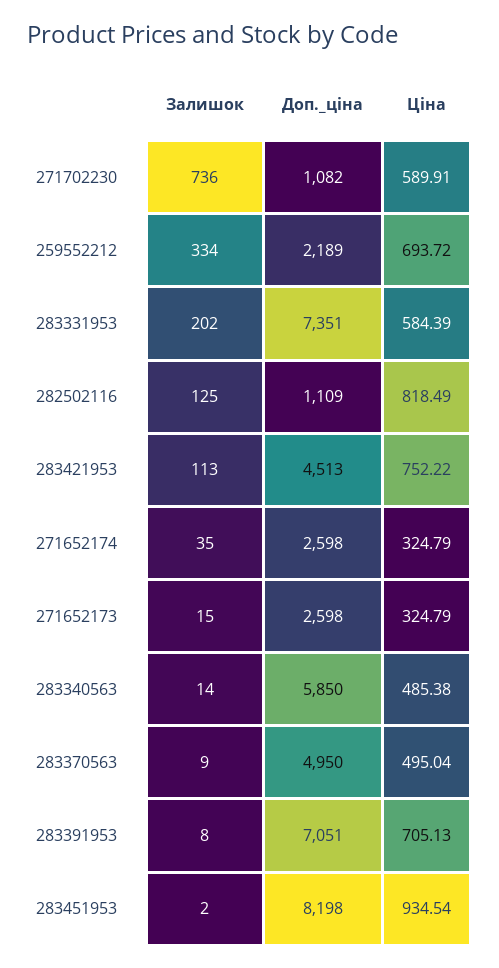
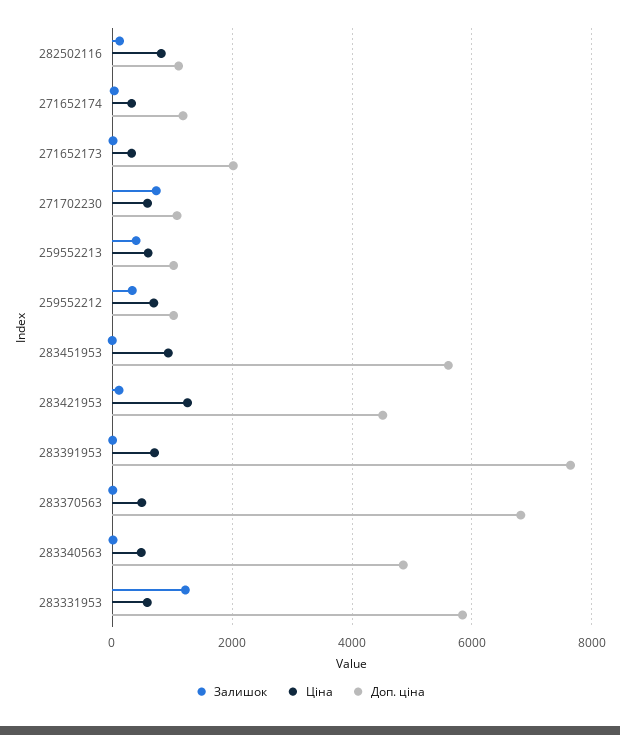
Доп._ціна, 259552212: 2189 -> 1000
Залишок, 283331953: 202 -> 1200
Доп._ціна, 283331953: 7351 -> 5800
Ціна, 283421953: 752.22 -> 1200
Доп._ціна, 271652174: 2598 -> 1200
Доп._ціна, 271652173: 2598 -> 2000
Доп._ціна, 283340563: 5850 -> 4800
Доп._ціна, 283370563: 4950 -> 6800
Доп._ціна, 283391953: 7051 -> 7600
Доп._ціна, 283451953: 8198 -> 5600
Залишок, 259552213: none -> 400
Ціна, 259552213: none -> 600
Доп._ціна, 259552213: none -> 1000

